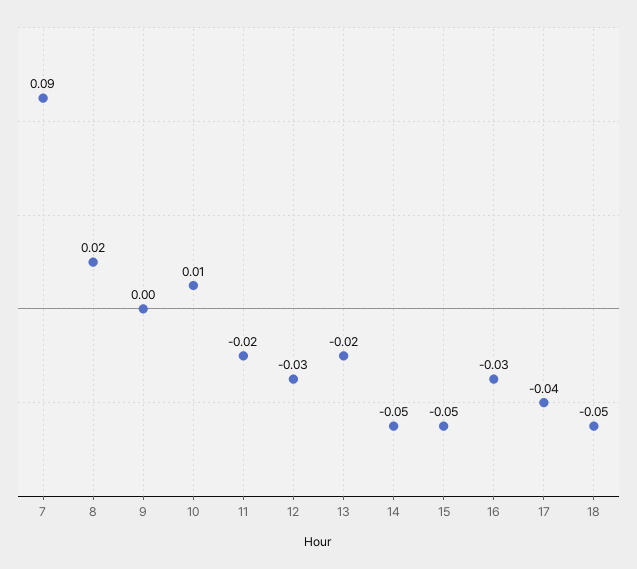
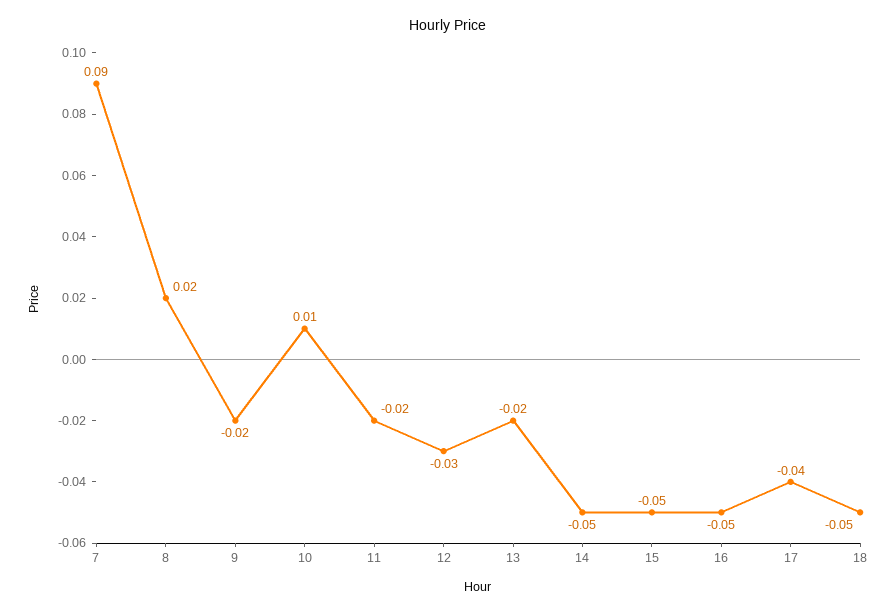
9: 0 -> -0.02
16: -0.03 -> -0.05

